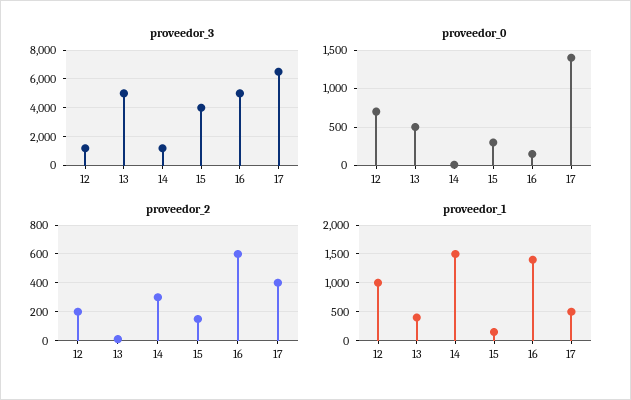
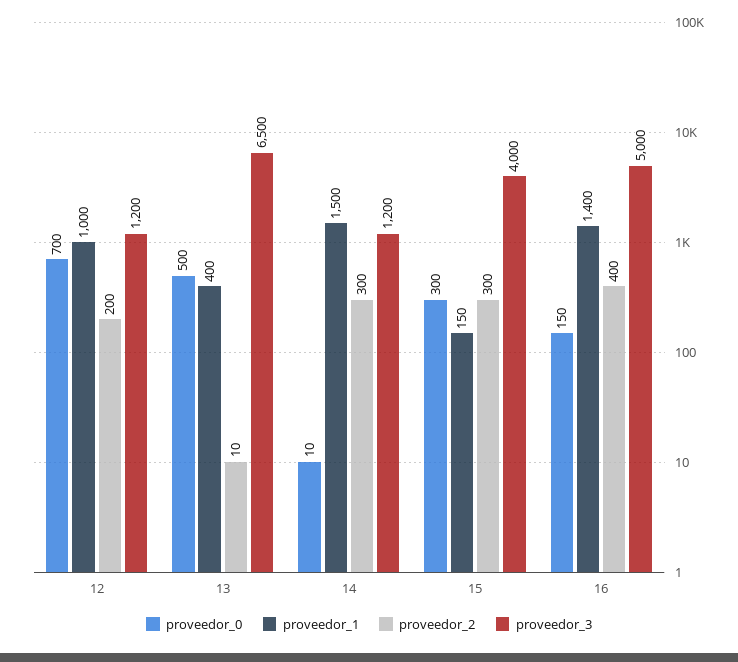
proveedor_3, 13: 5000 -> 6500
proveedor_3, 17: 6500 -> none
proveedor_0, 17: 1400 -> none
proveedor_2, 15: 150 -> 300
proveedor_2, 16: 600 -> 400
proveedor_2, 17: 400 -> none
proveedor_1, 17: 500 -> none

